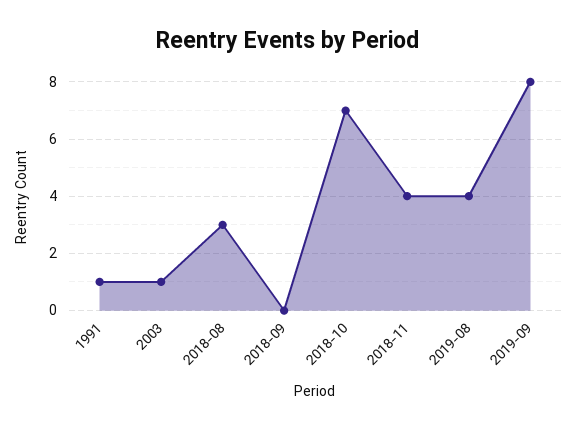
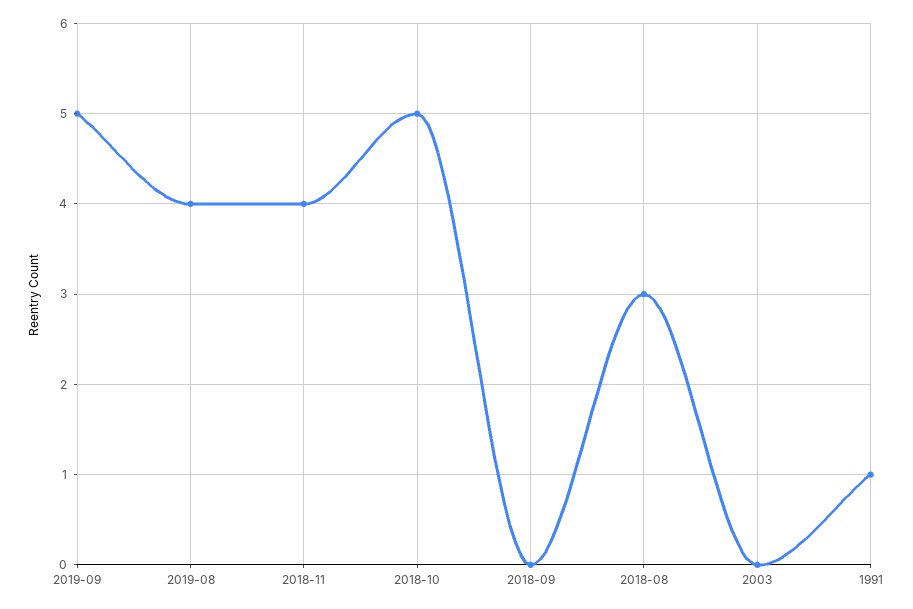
2003: 1 -> 0
2018-10: 7 -> 5
2019-09: 8 -> 5

